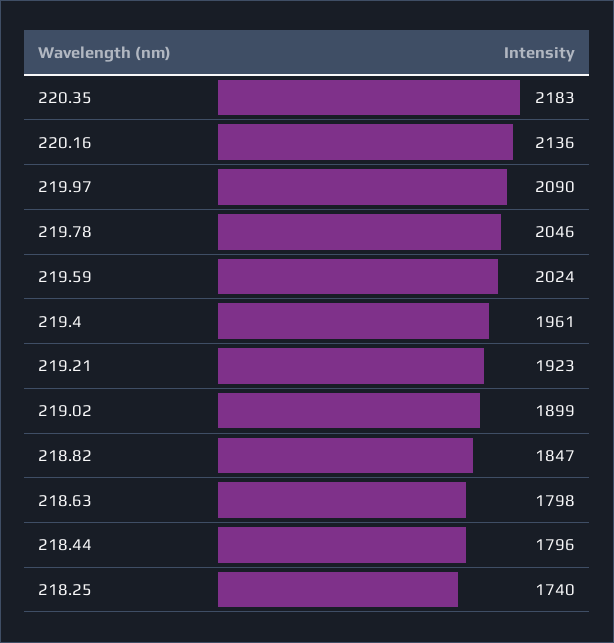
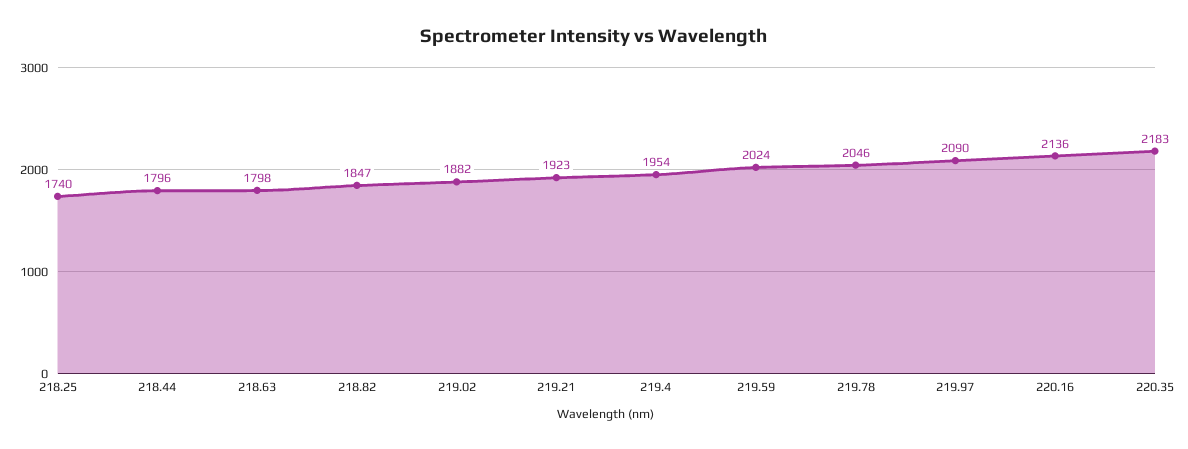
219.4: 1961 -> 1954
219.02: 1899 -> 1882

